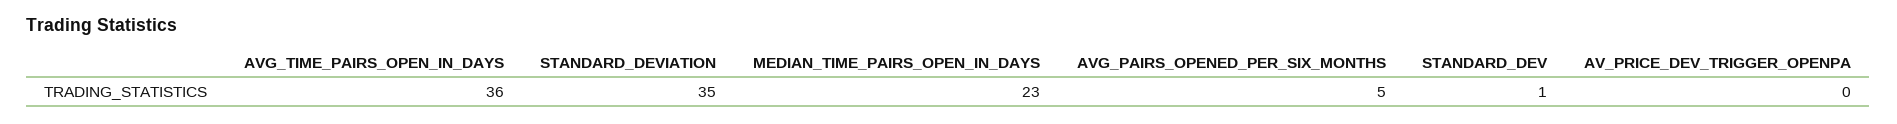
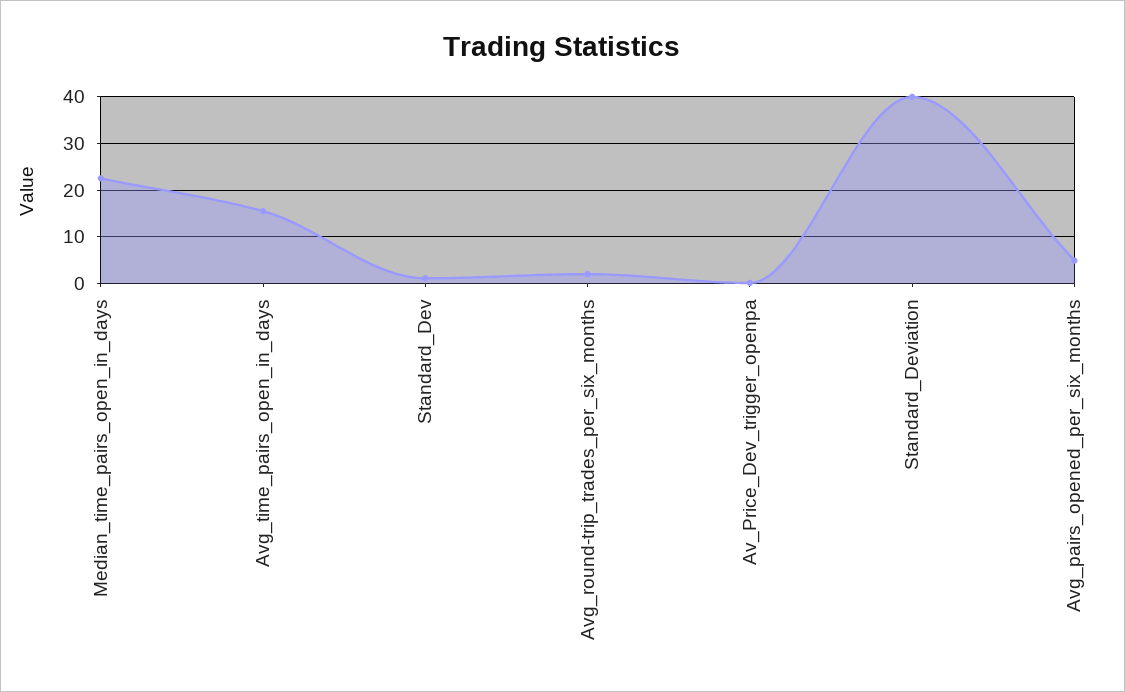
AVG_TIME_PAIRS_OPEN_IN_DAYS: 36 -> 16
STANDARD_DEVIATION: 35 -> 40
Avg_round-trip_trades_per_six_months: none -> 2

